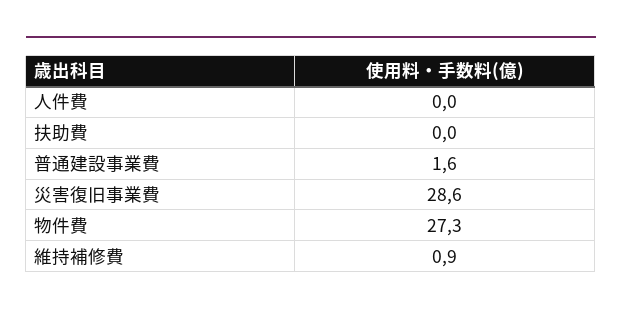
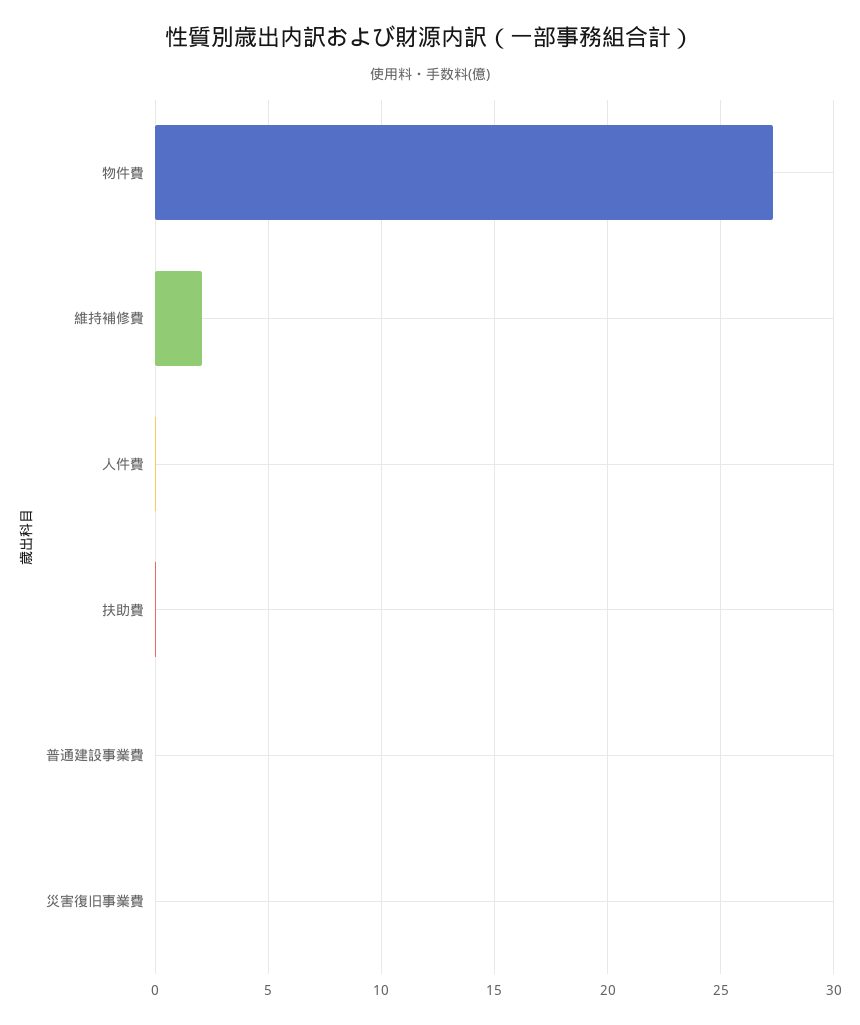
普通建設事業費: 1.6 -> 0
災害復旧事業費: 28.6 -> 0
維持補修費: 0.9 -> 2

